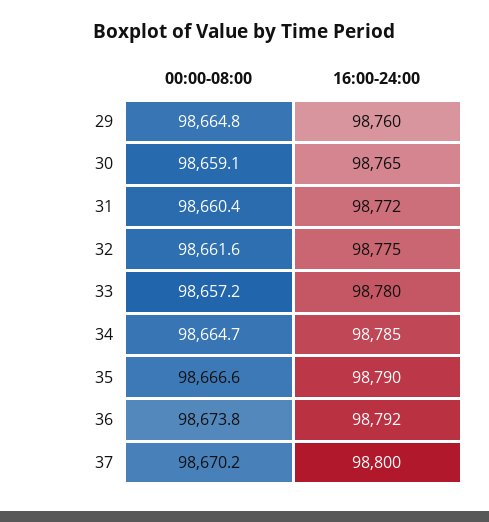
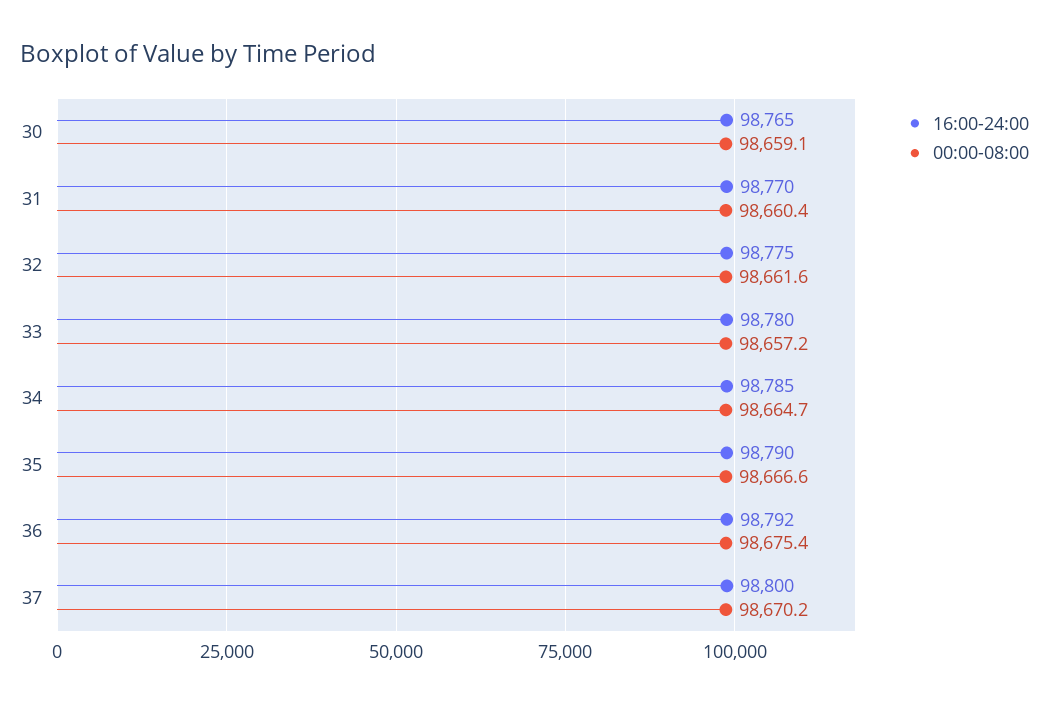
00:00-08:00, 29: 98664.8 -> none
16:00-24:00, 29: 98760 -> none
16:00-24:00, 31: 98772 -> 98770
00:00-08:00, 36: 98673.8 -> 98675.4

